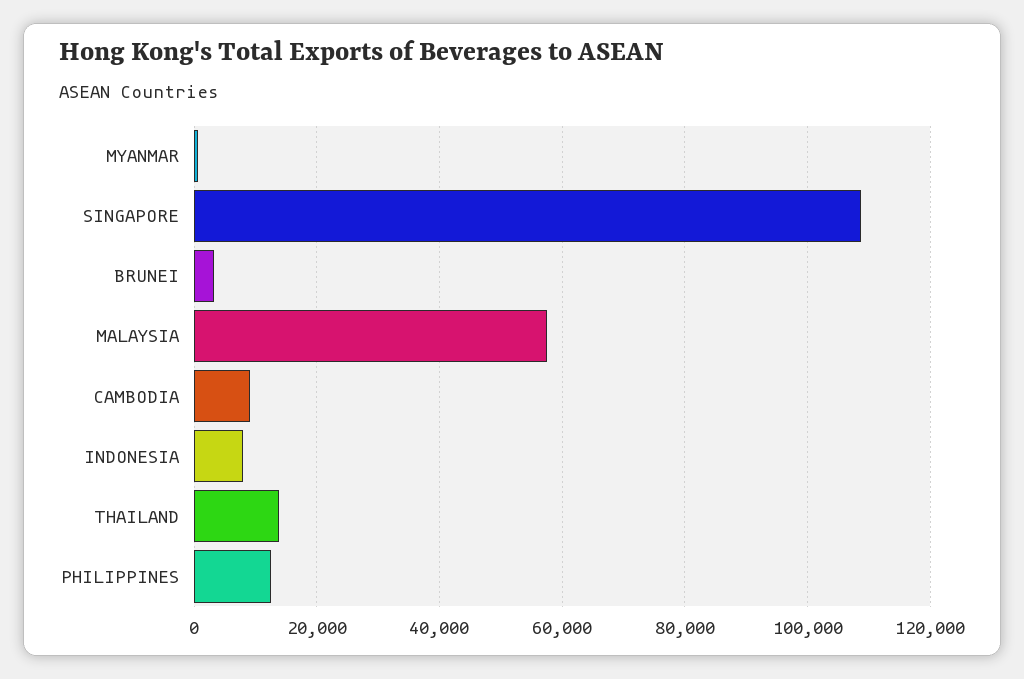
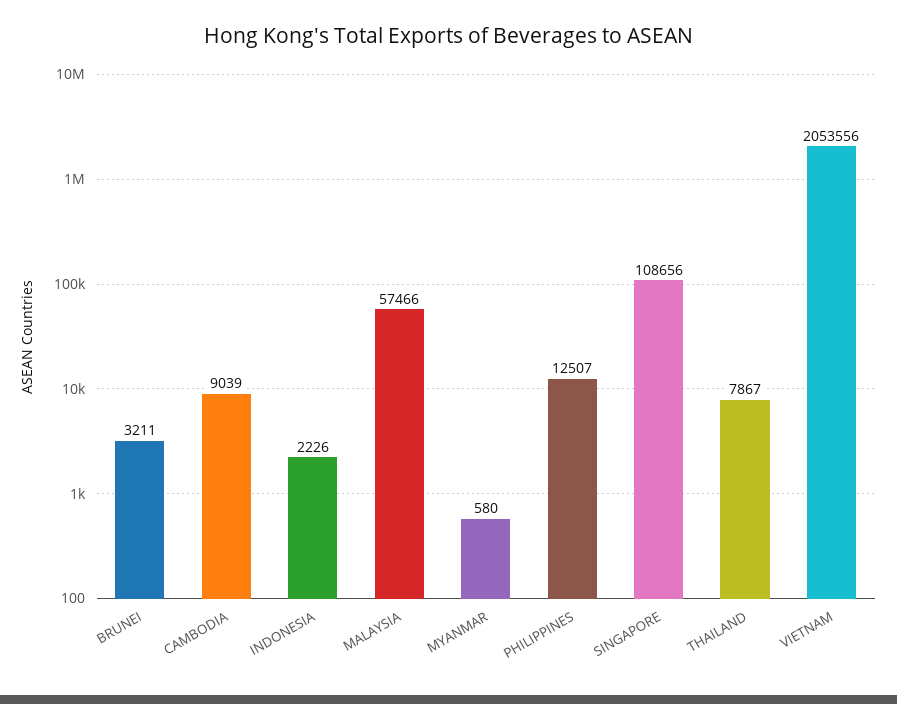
INDONESIA: 8000 -> 2226
THAILAND: 14000 -> 7867
VIETNAM: none -> 2053556

